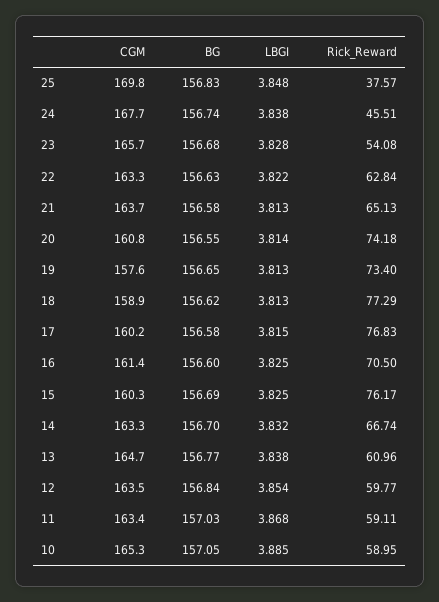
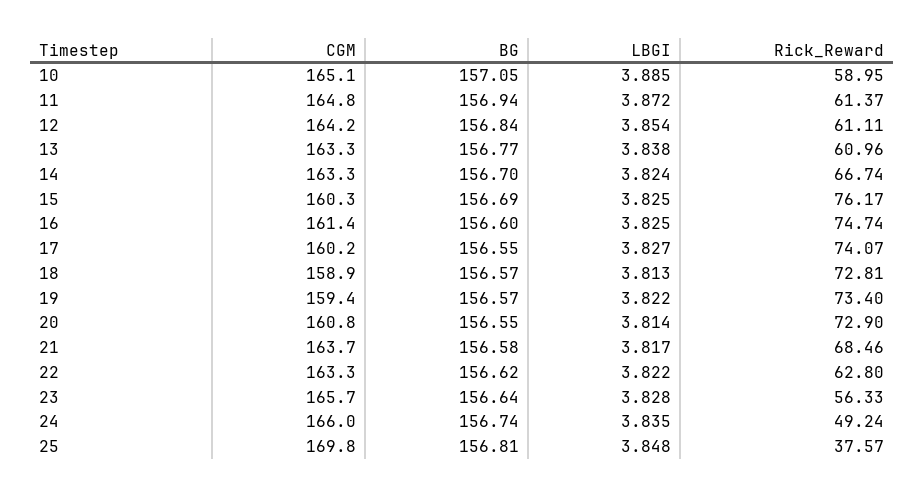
BG, 25: 156.83 -> 156.81
CGM, 24: 167.7 -> 166
LBGI, 24: 3.838 -> 3.835
Rick_Reward, 24: 45.51 -> 49.24
BG, 23: 156.68 -> 156.64
Rick_Reward, 23: 54.08 -> 56.33
BG, 22: 156.63 -> 156.62
Rick_Reward, 22: 62.84 -> 62.8
LBGI, 21: 3.813 -> 3.817
Rick_Reward, 21: 65.13 -> 68.46
Rick_Reward, 20: 74.18 -> 72.9
CGM, 19: 157.6 -> 159.4
BG, 19: 156.65 -> 156.57
LBGI, 19: 3.813 -> 3.822
BG, 18: 156.62 -> 156.57
Rick_Reward, 18: 77.29 -> 72.81
BG, 17: 156.58 -> 156.55
LBGI, 17: 3.815 -> 3.827
Rick_Reward, 17: 76.83 -> 74.07
Rick_Reward, 16: 70.5 -> 74.74
LBGI, 14: 3.832 -> 3.824
CGM, 13: 164.7 -> 163.3
CGM, 12: 163.5 -> 164.2
Rick_Reward, 12: 59.77 -> 61.11
CGM, 11: 163.4 -> 164.8
BG, 11: 157.03 -> 156.94
LBGI, 11: 3.868 -> 3.872
Rick_Reward, 11: 59.11 -> 61.37
CGM, 10: 165.3 -> 165.1

